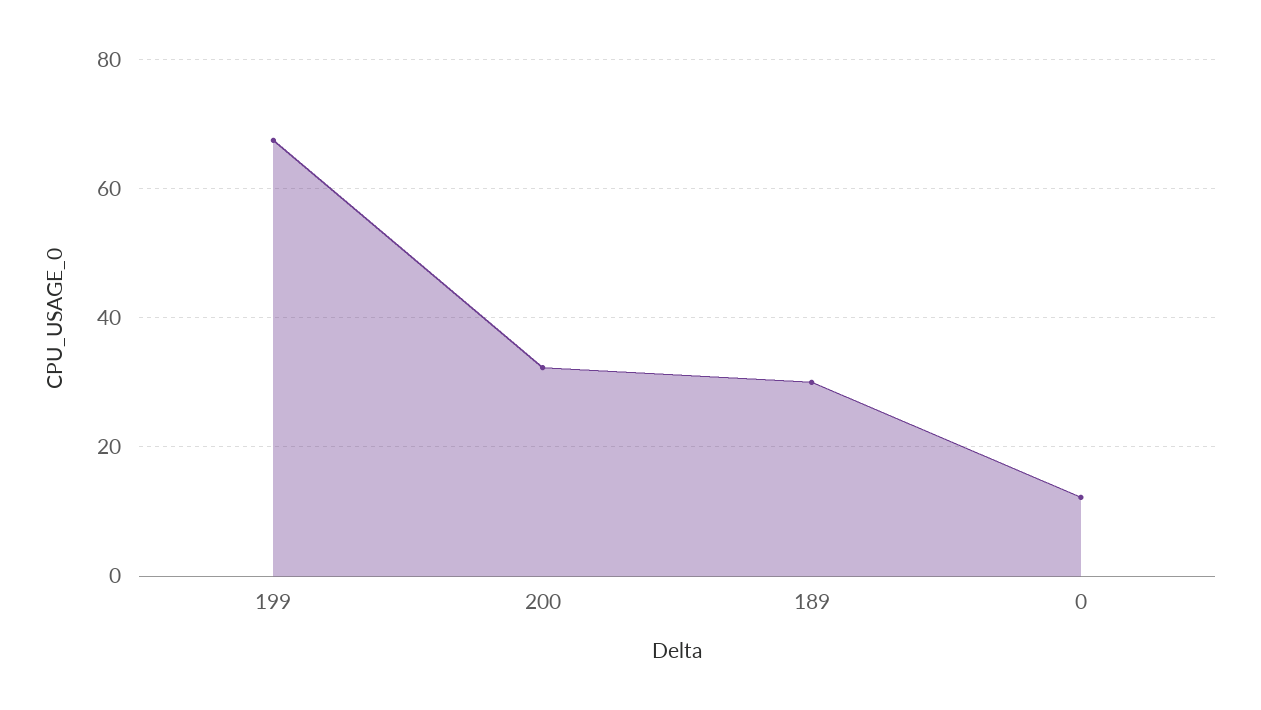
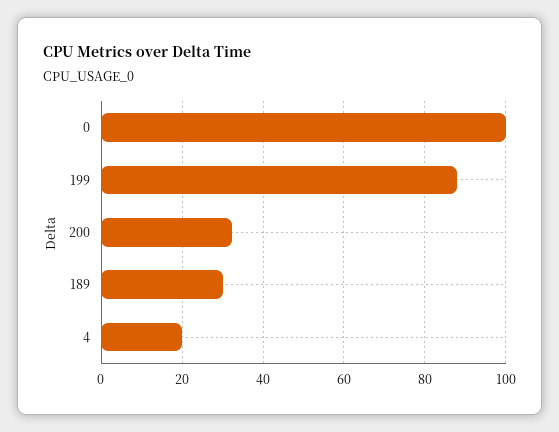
199: 68 -> 88
0: 12 -> 100
4: none -> 20

